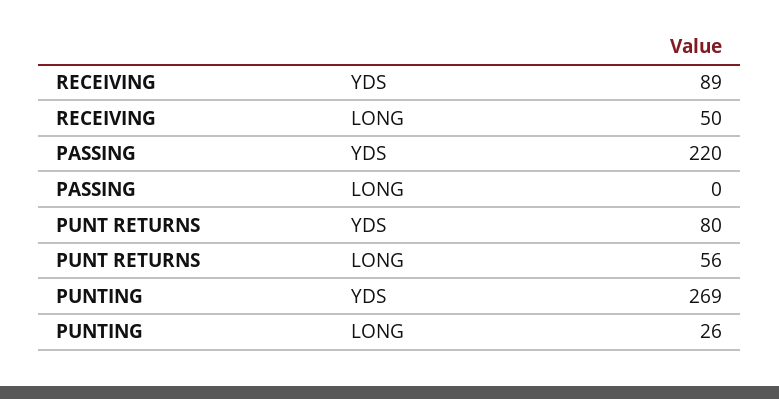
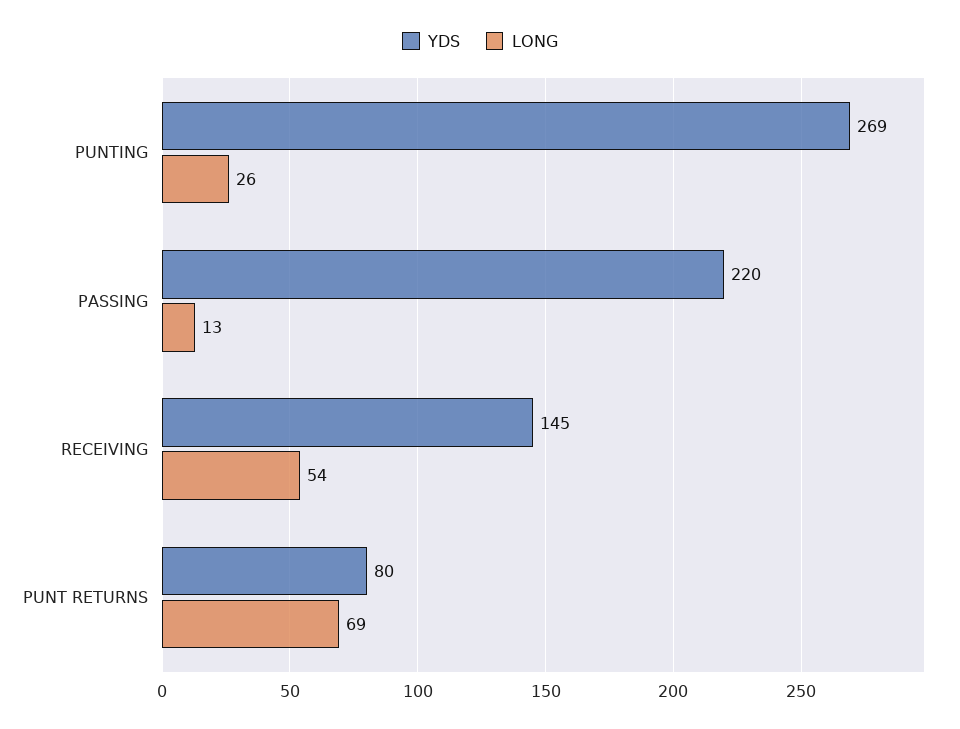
YDS, RECEIVING: 89 -> 145
LONG, RECEIVING: 50 -> 54
LONG, PASSING: 0 -> 13
LONG, PUNT RETURNS: 56 -> 69

